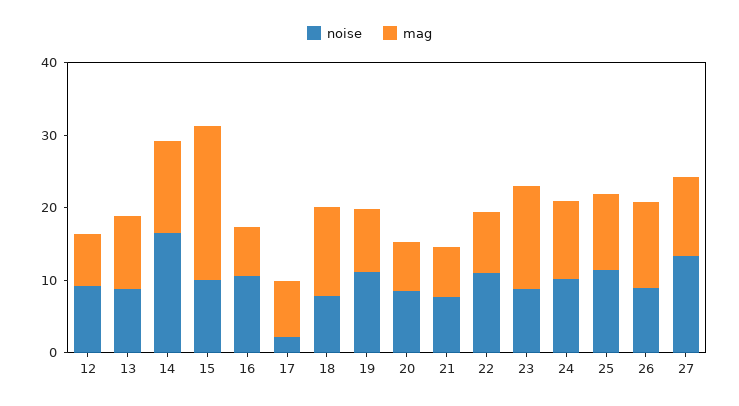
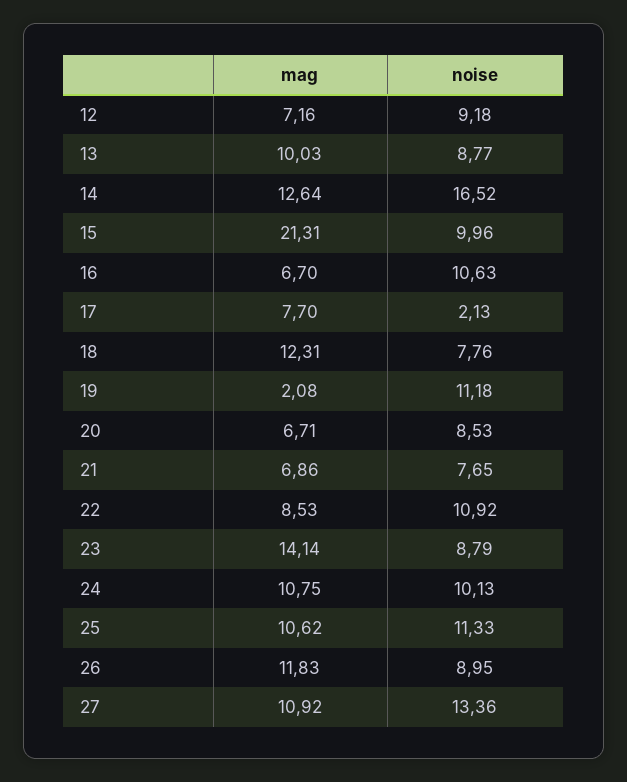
mag, 19: 8 -> 2.08

